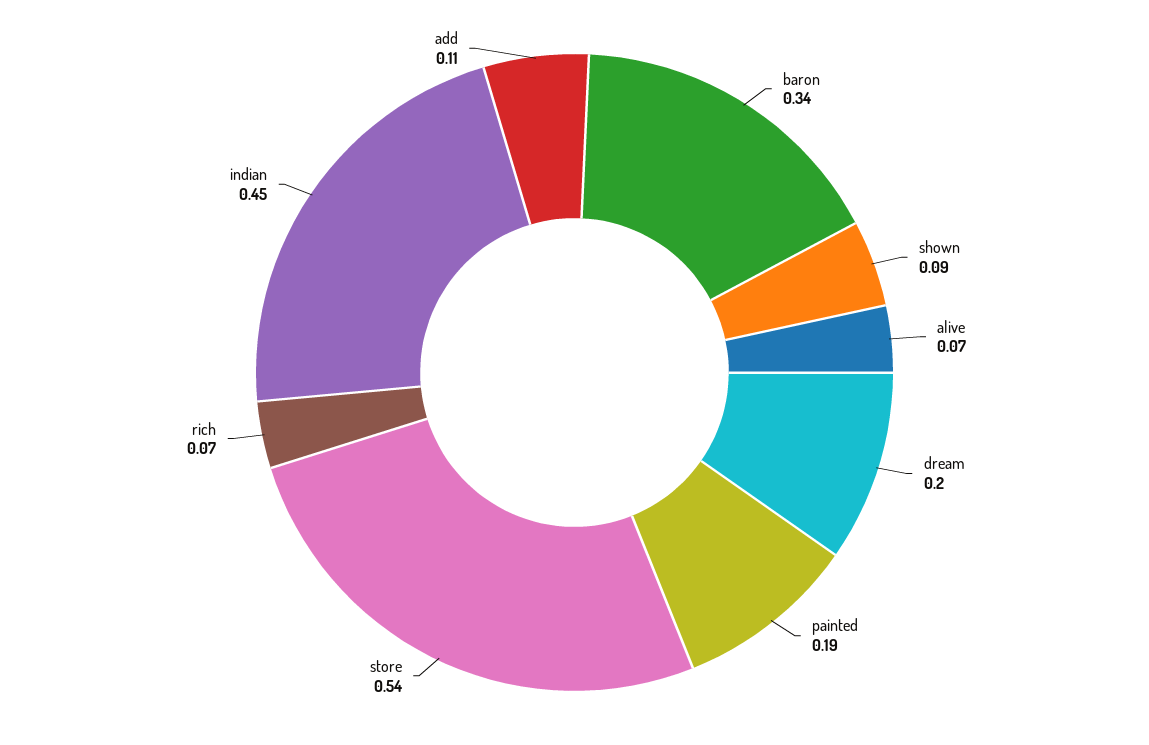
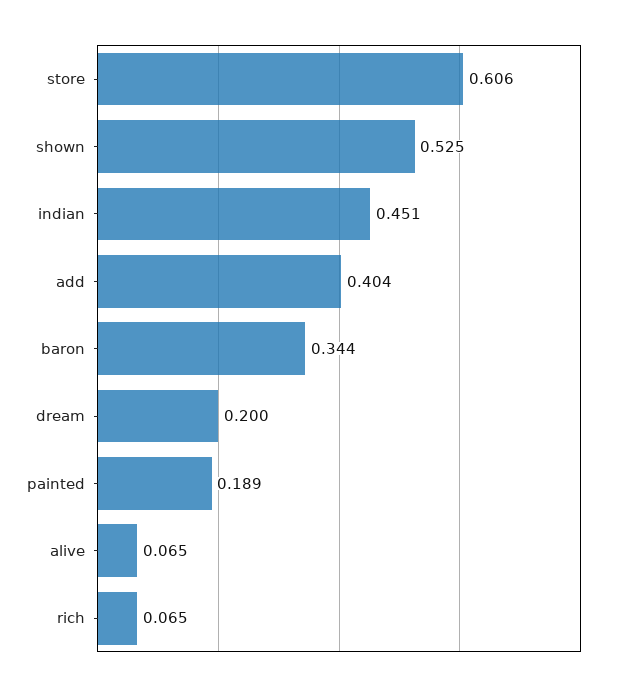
shown: 0.09 -> 0.525
store: 0.54 -> 0.606
add: 0.11 -> 0.404

